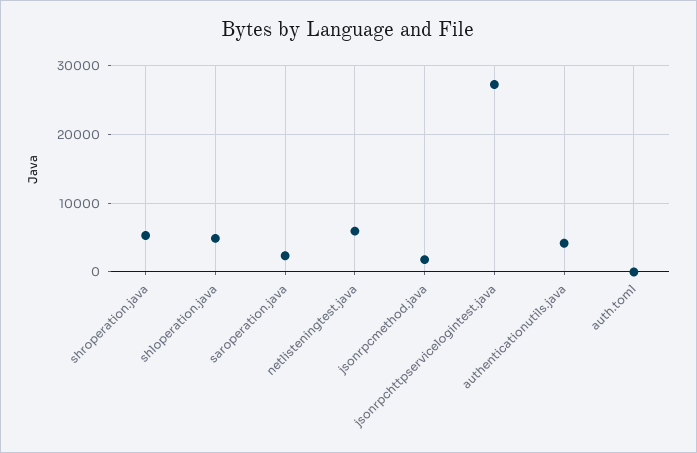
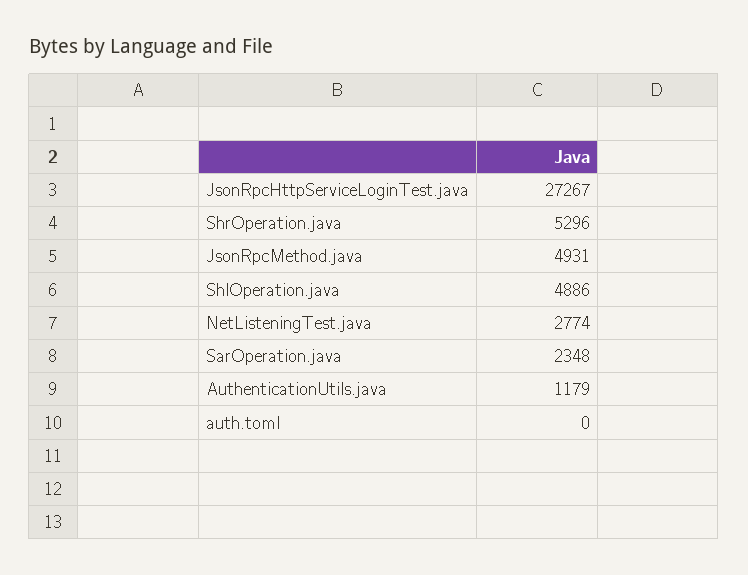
netlisteningtest.java: 6000 -> 2774
jsonrpcmethod.java: 2000 -> 4931
authenticationutils.java: 4000 -> 1179

